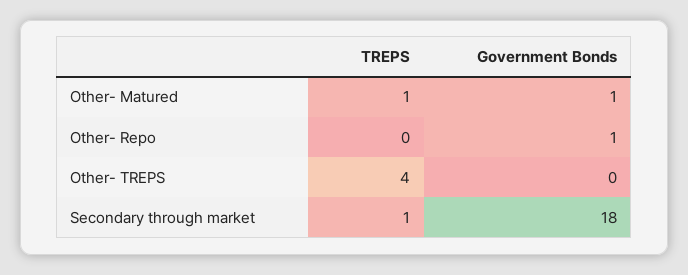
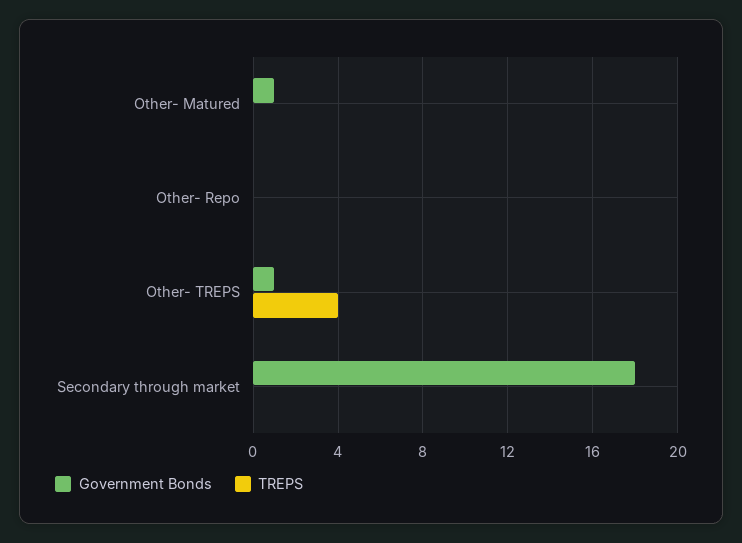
TREPS, Other- Matured: 1 -> 0
Government Bonds, Other- Repo: 1 -> 0
Government Bonds, Other- TREPS: 0 -> 1
TREPS, Secondary through market: 1 -> 0

